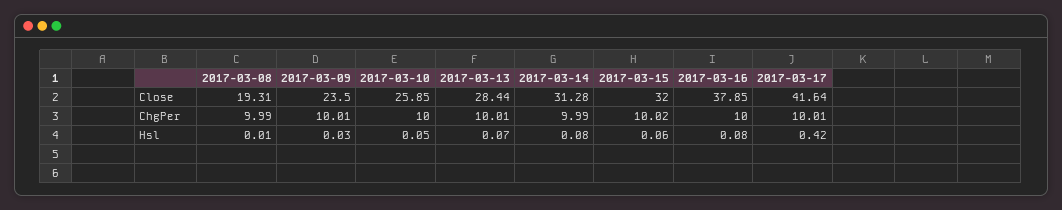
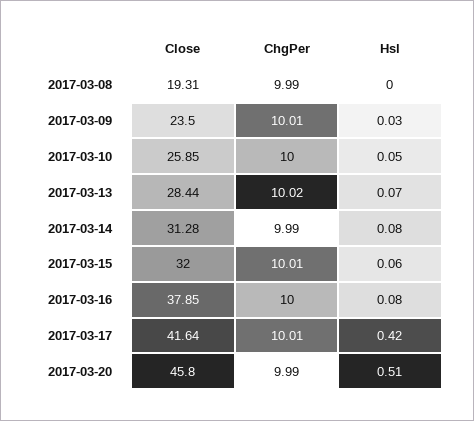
2017-03-13, ChgPer: 10.01 -> 10.02
2017-03-15, ChgPer: 10.02 -> 10.01
2017-03-08, Hsl: 0.01 -> 0
2017-03-20, Close: none -> 45.8
2017-03-20, ChgPer: none -> 9.99
2017-03-20, Hsl: none -> 0.51

